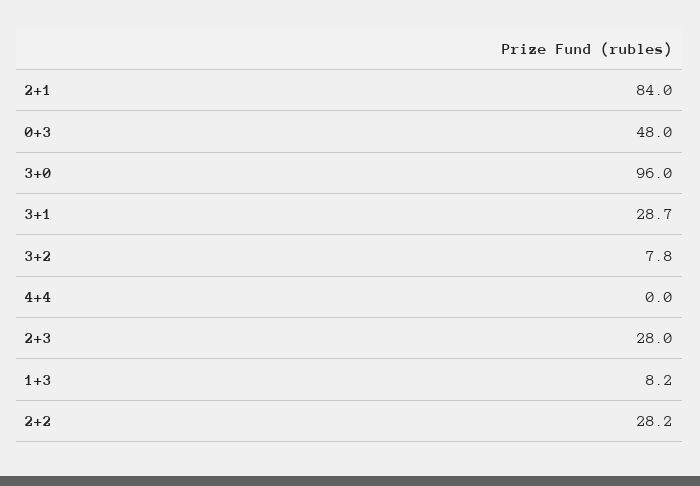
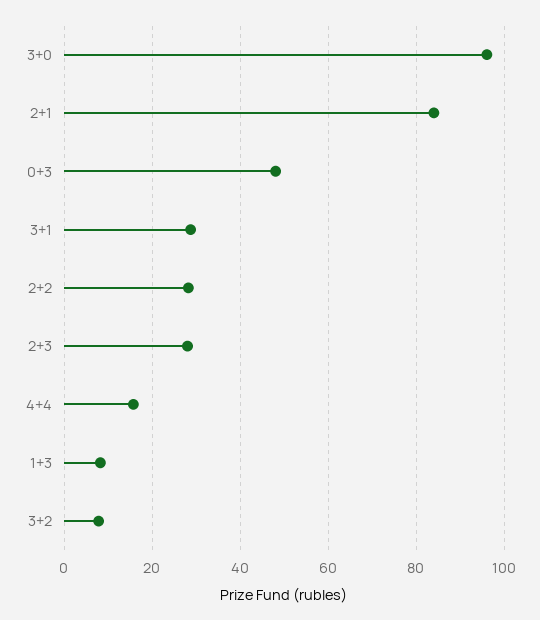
4+4: 0 -> 16

